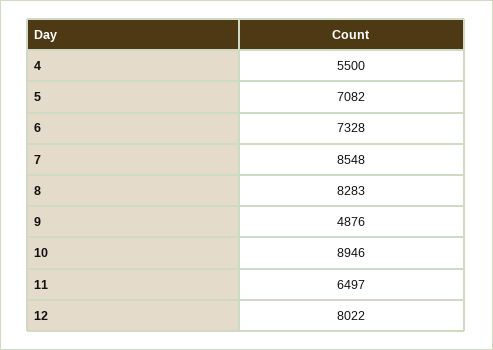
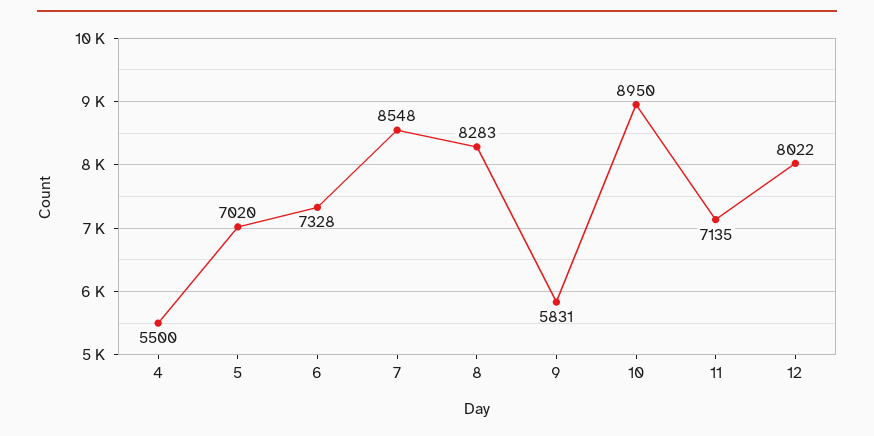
5: 7082 -> 7020
9: 4876 -> 5831
10: 8946 -> 8950
11: 6497 -> 7135

